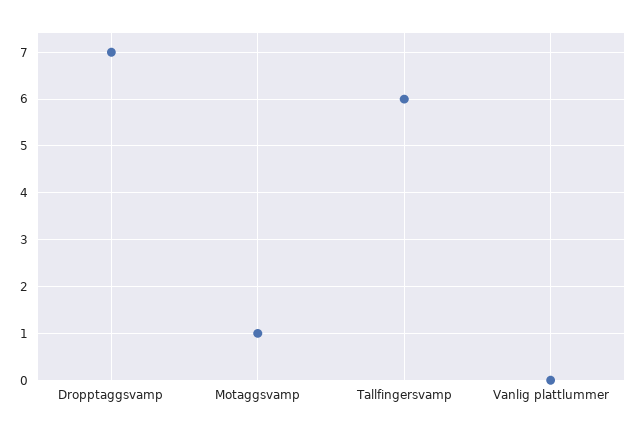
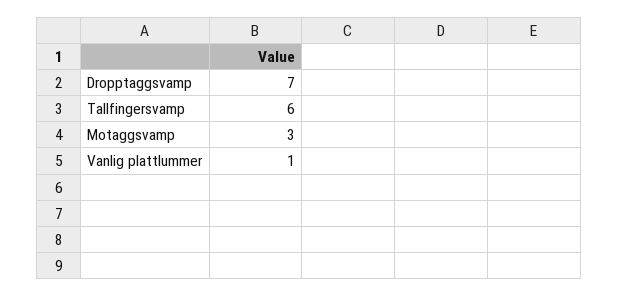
Motaggsvamp: 1 -> 3
Vanlig plattlummer: 0 -> 1

